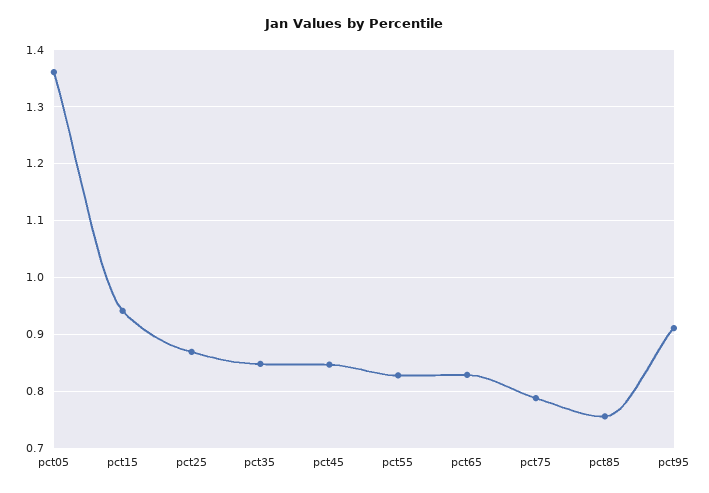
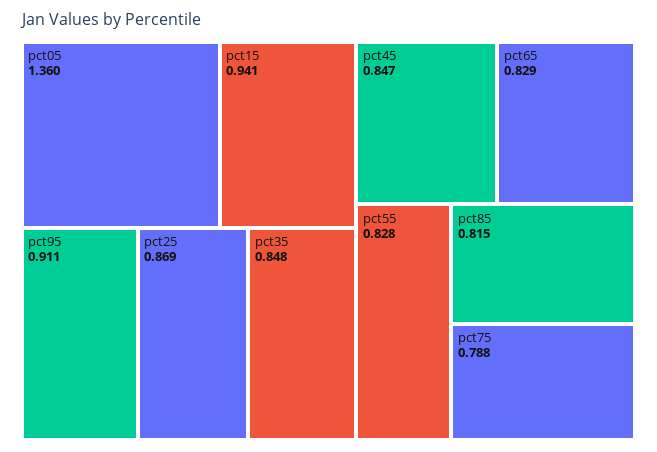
pct85: 0.76 -> 0.815

